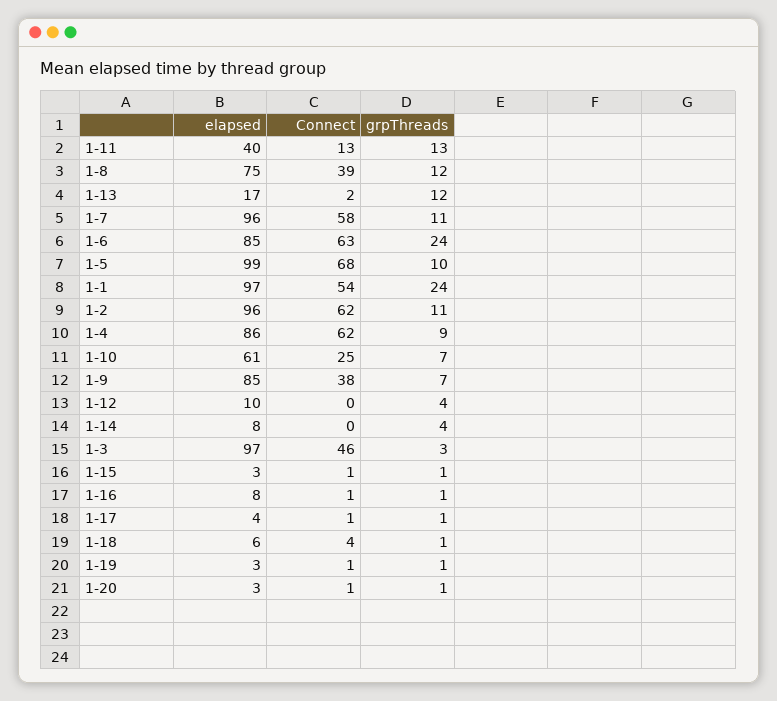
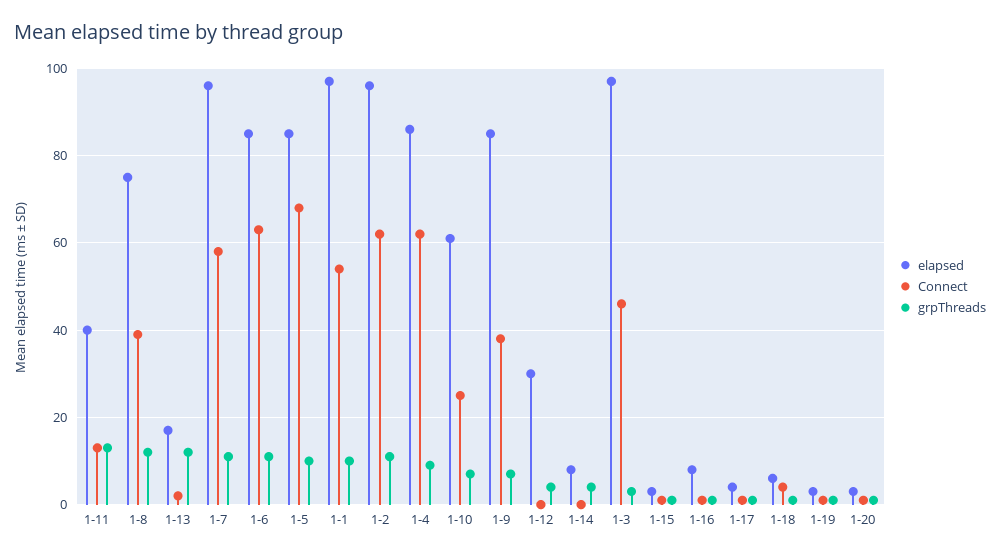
grpThreads, 1-6: 24 -> 10
elapsed, 1-5: 99 -> 85
grpThreads, 1-1: 24 -> 10
elapsed, 1-12: 10 -> 30

